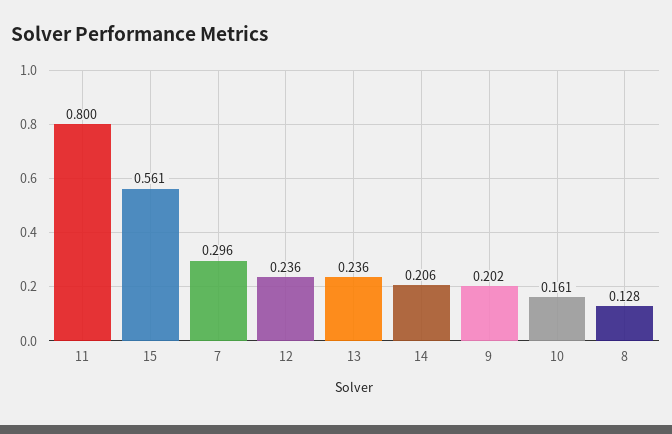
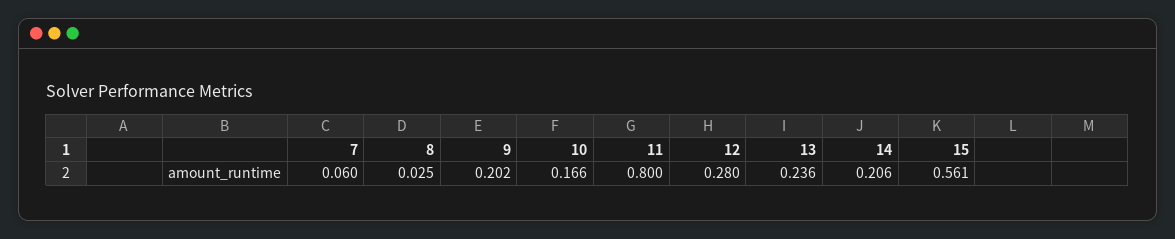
7: 0.296 -> 0.06
12: 0.236 -> 0.28
10: 0.161 -> 0.166
8: 0.128 -> 0.025

